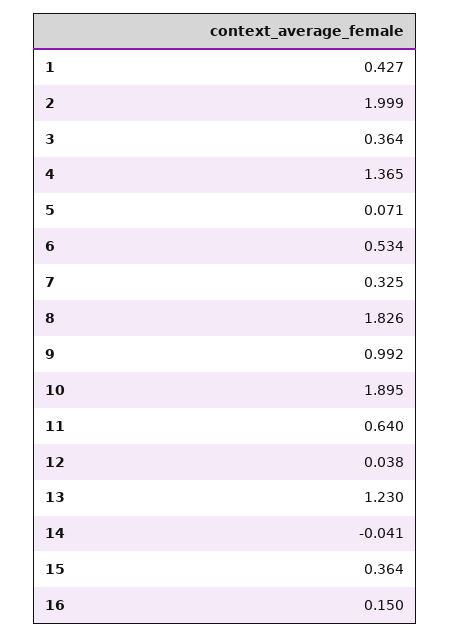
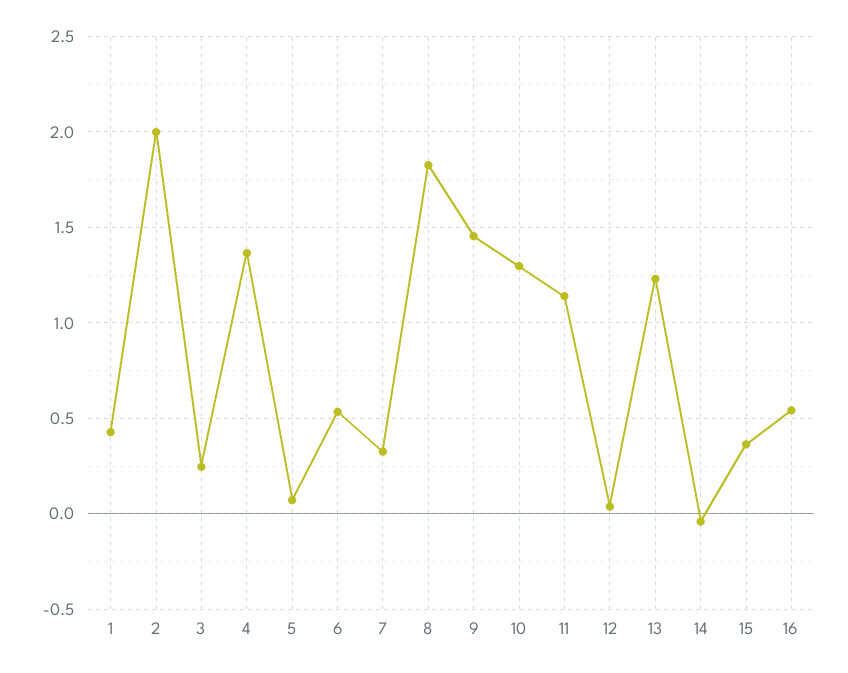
3: 0.364 -> 0.25
9: 0.992 -> 1.45
10: 1.895 -> 1.3
11: 0.64 -> 1.15
16: 0.15 -> 0.55

